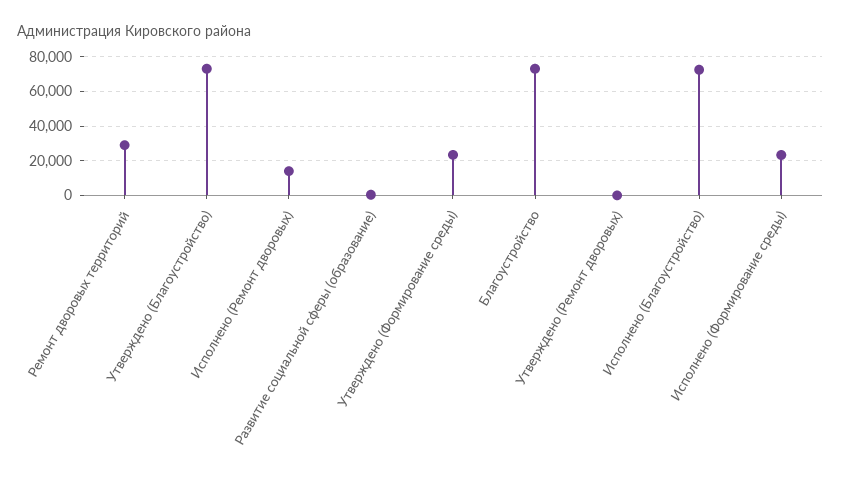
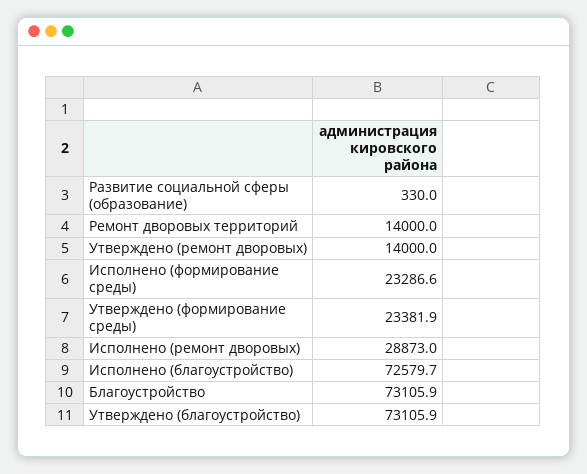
Ремонт дворовых территорий: 30000 -> 14000
Исполнено (Ремонт дворовых): 15000 -> 28873
Утверждено (Ремонт дворовых): 0 -> 14000

